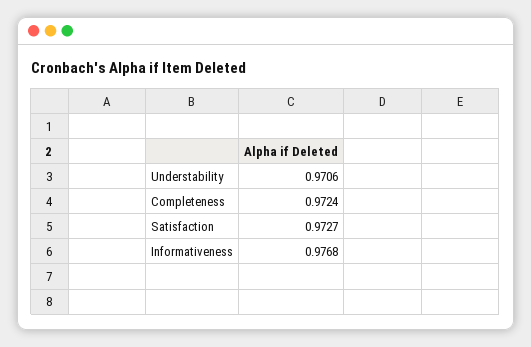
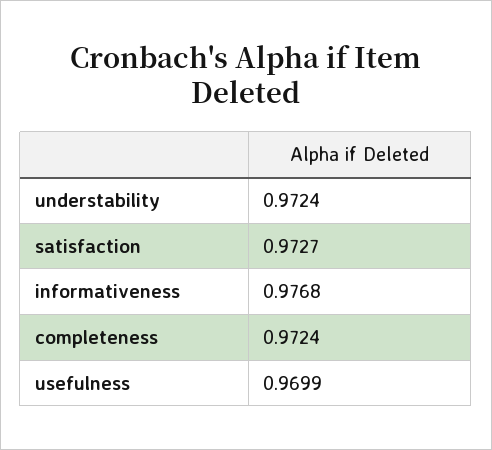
Understability: 0.9706 -> 0.9724
usefulness: none -> 0.9699

